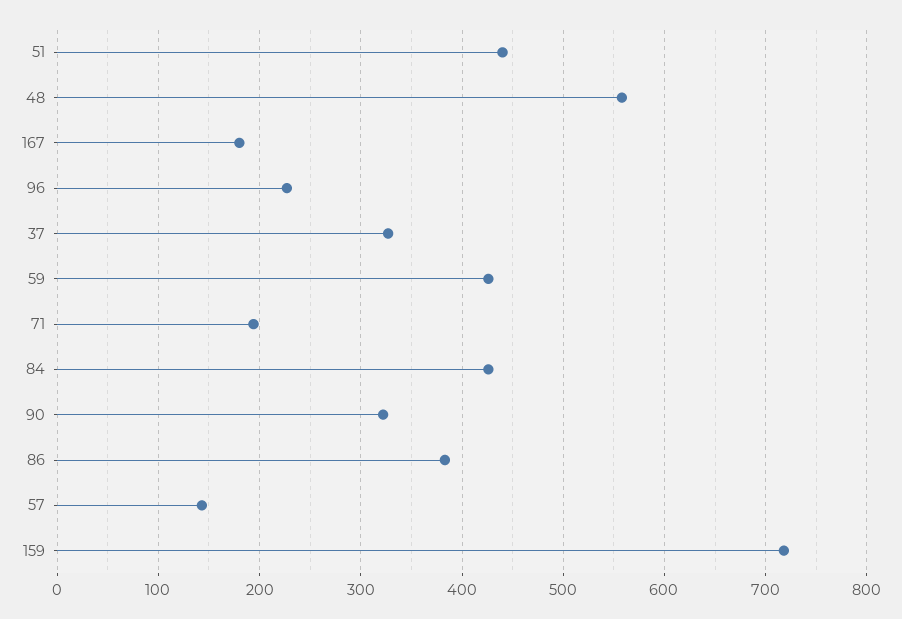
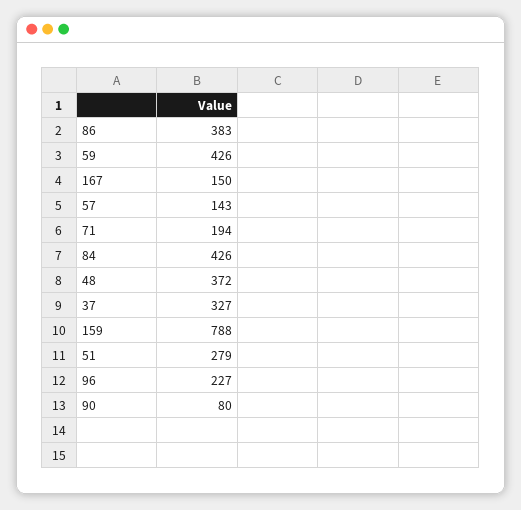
51: 440 -> 279
48: 560 -> 372
167: 180 -> 150
90: 320 -> 80
159: 720 -> 788

